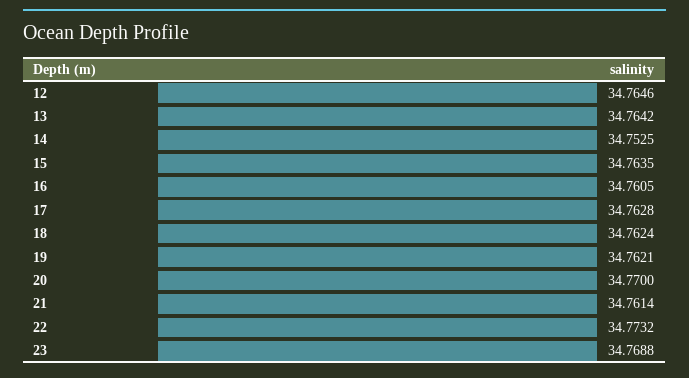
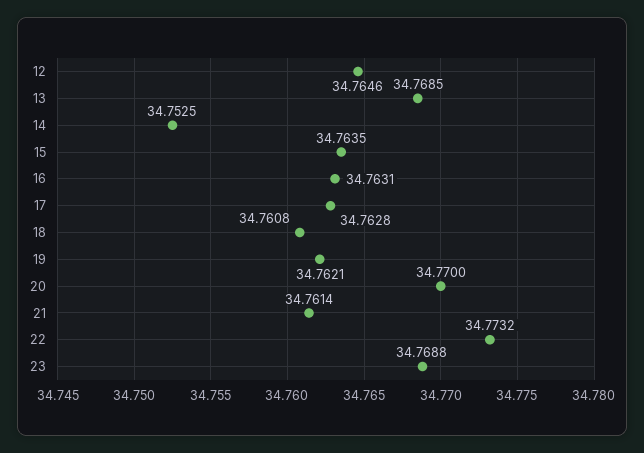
13: 34.7642 -> 34.7685
16: 34.7605 -> 34.7631
18: 34.7624 -> 34.7608

